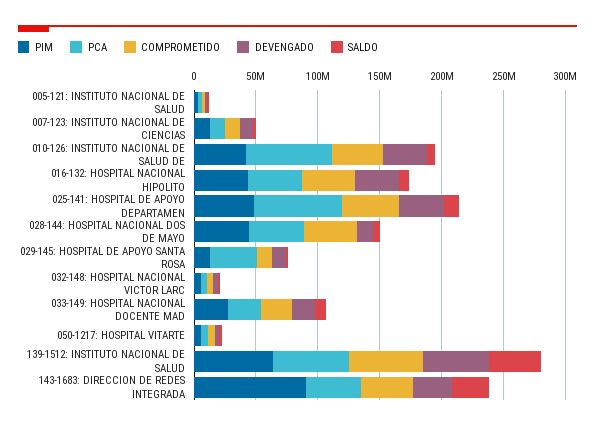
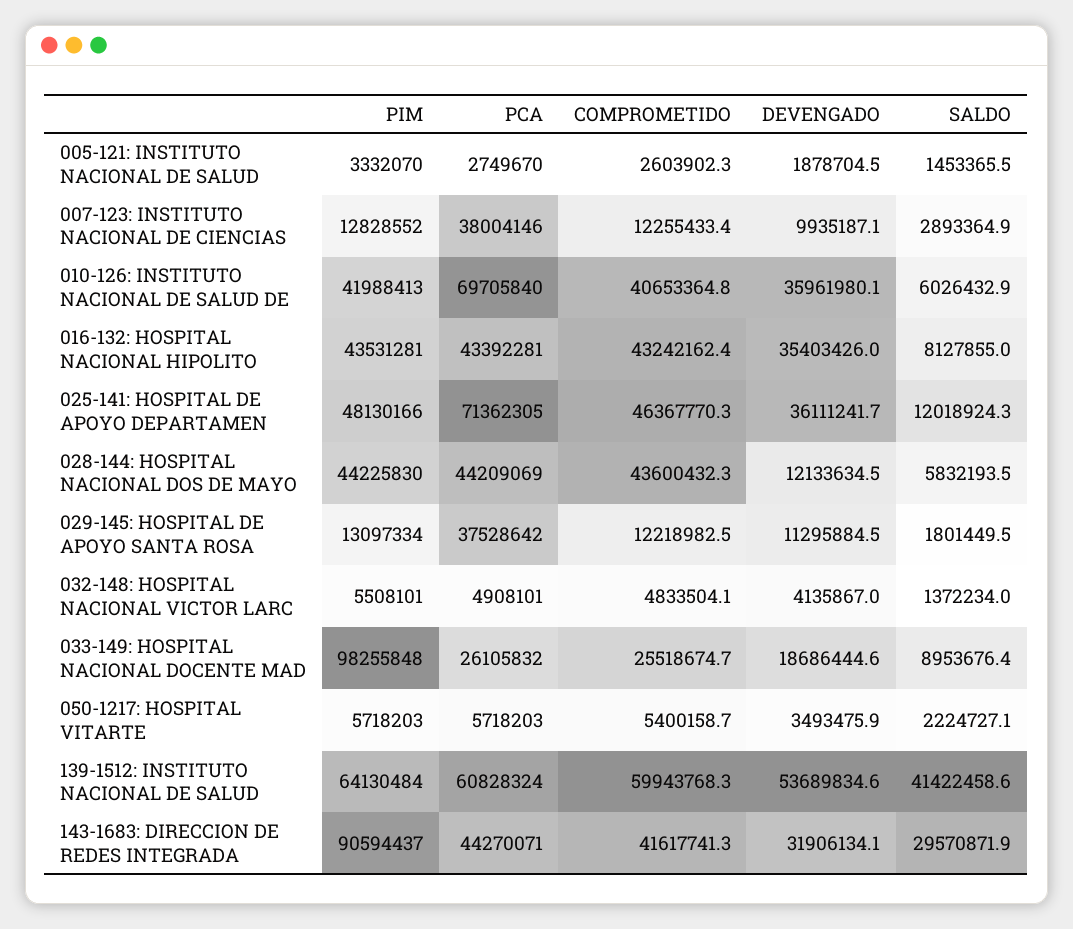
PCA, 007-123: INSTITUTO NACIONAL DE CIENCIAS: 10000000 -> 38004146
PIM, 033-149: HOSPITAL NACIONAL DOCENTE MAD: 30000000 -> 98255848

